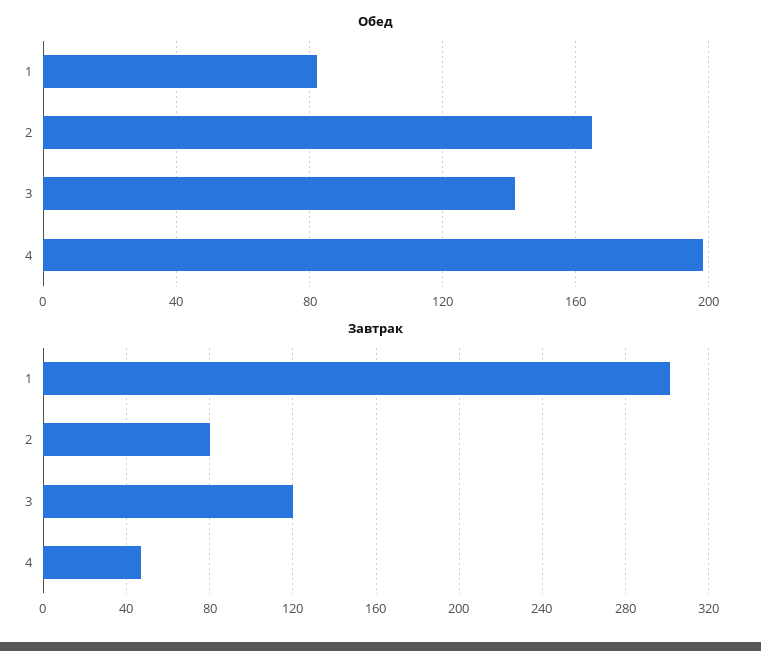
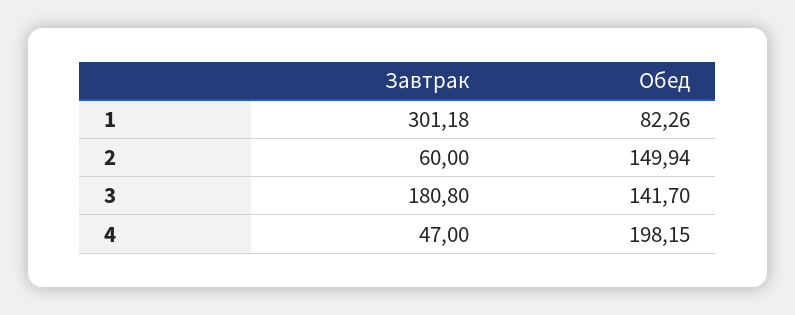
Обед, 2: 165 -> 149.94
Завтрак, 2: 80 -> 60
Завтрак, 3: 120 -> 180.8

